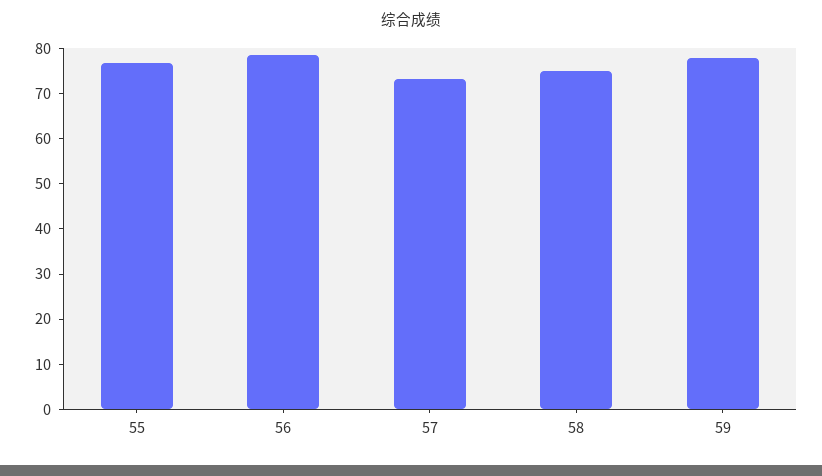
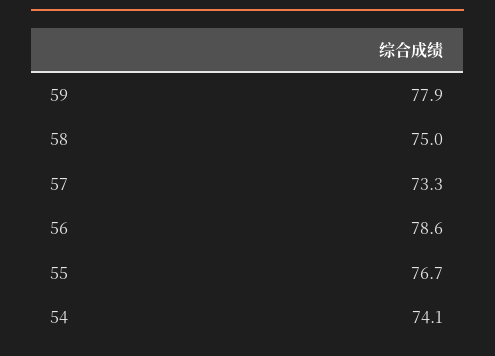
54: none -> 74.1

